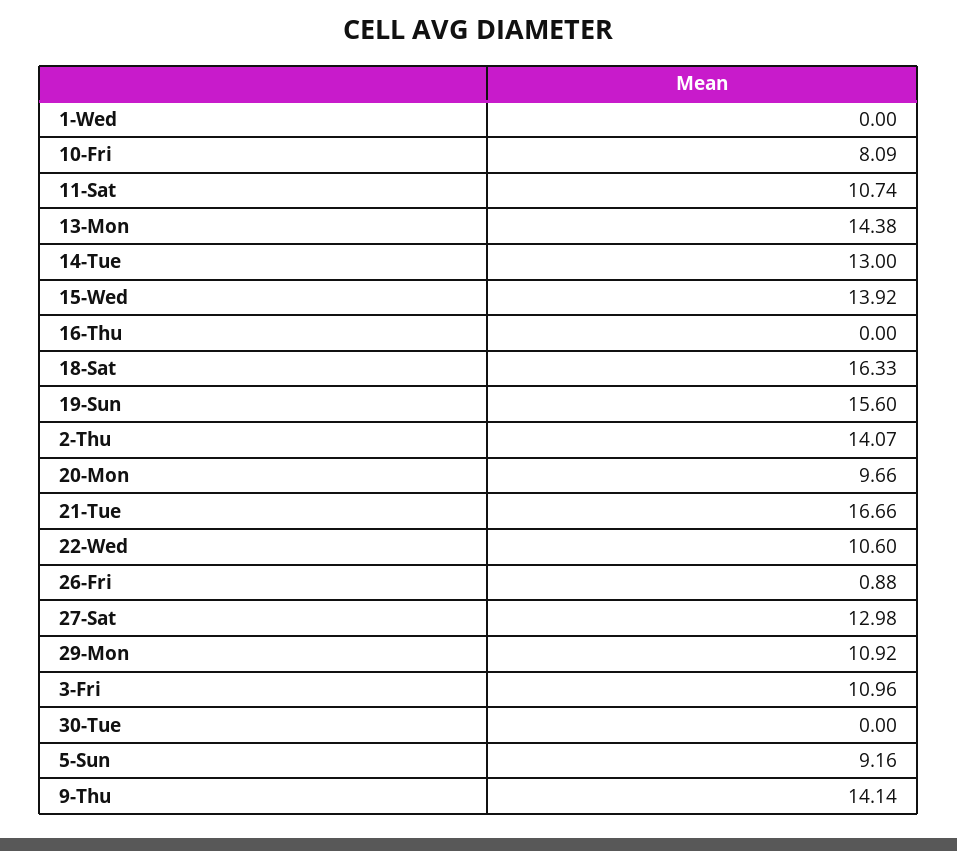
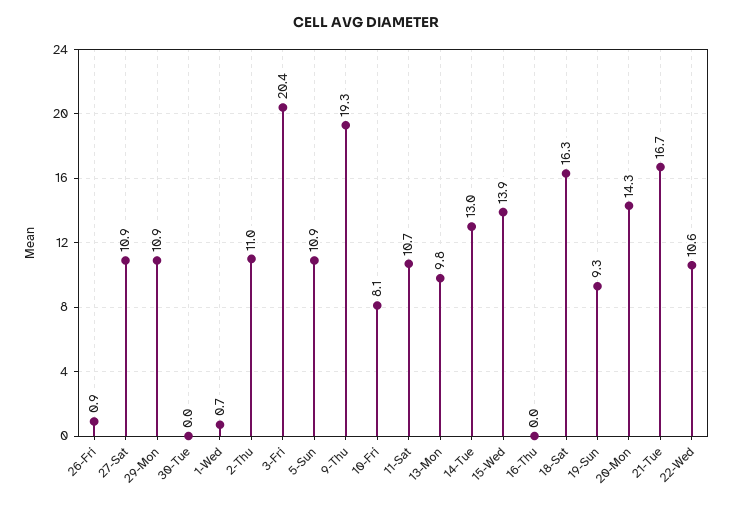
1-Wed: 0 -> 0.7
13-Mon: 14.38 -> 9.8
19-Sun: 15.6 -> 9.3
2-Thu: 14.07 -> 11
20-Mon: 9.66 -> 14.3
27-Sat: 12.98 -> 10.9
3-Fri: 10.96 -> 20.4
5-Sun: 9.16 -> 10.9
9-Thu: 14.14 -> 19.3

